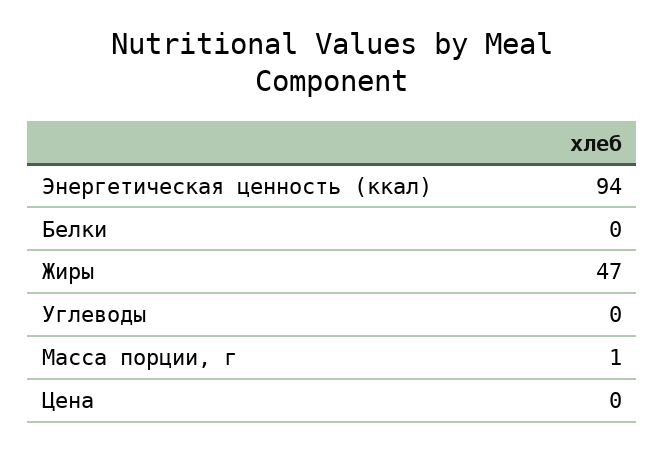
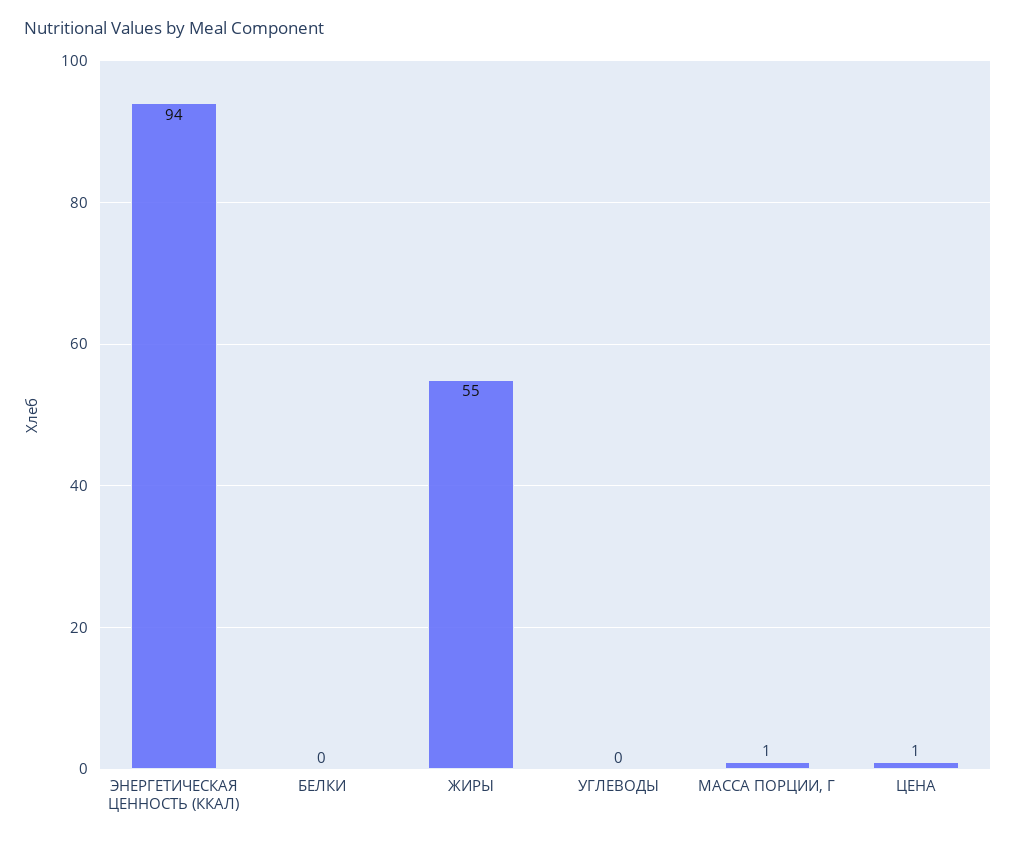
Жиры: 47 -> 55
Цена: 0 -> 1

